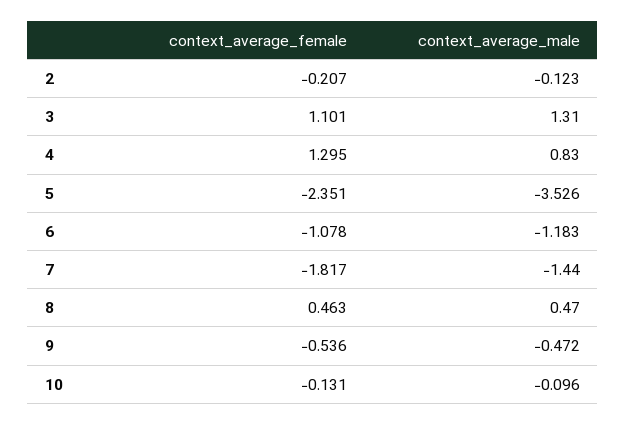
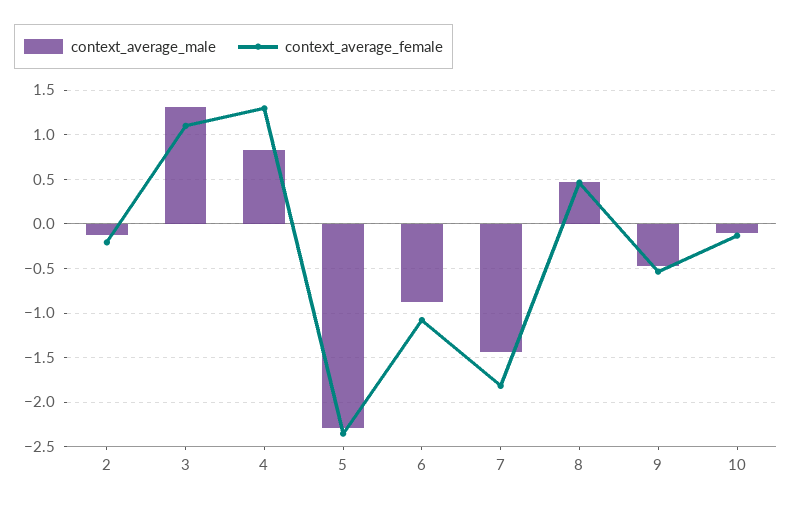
context_average_male, 5: -3.526 -> -2.3
context_average_male, 6: -1.183 -> -0.9

